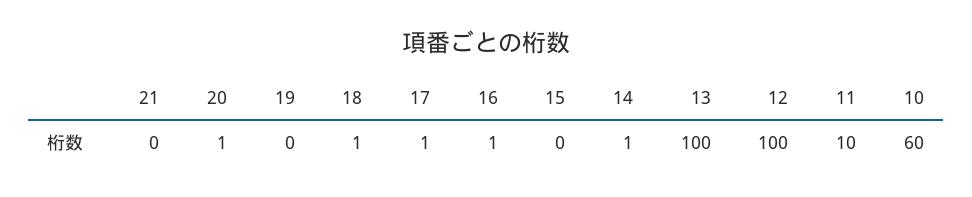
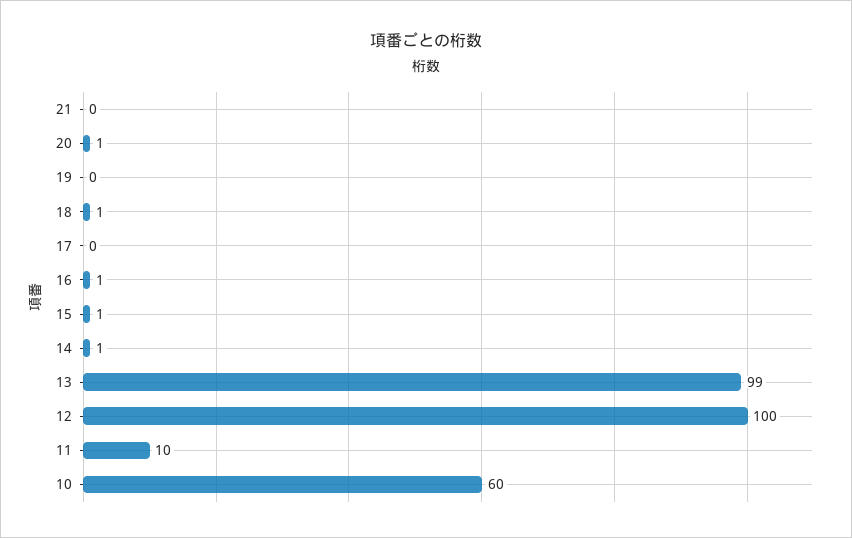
17: 1 -> 0
15: 0 -> 1
13: 100 -> 99

